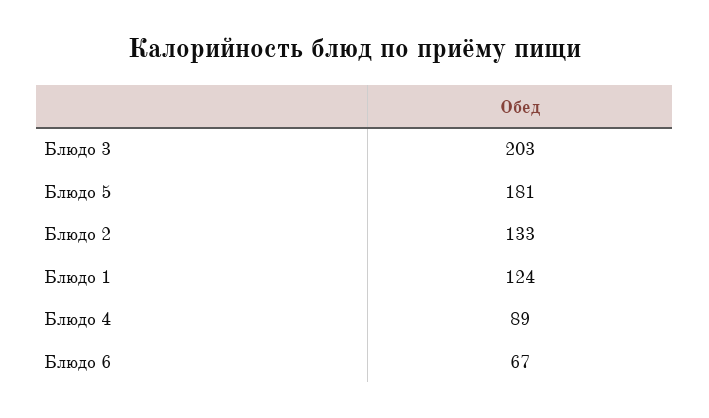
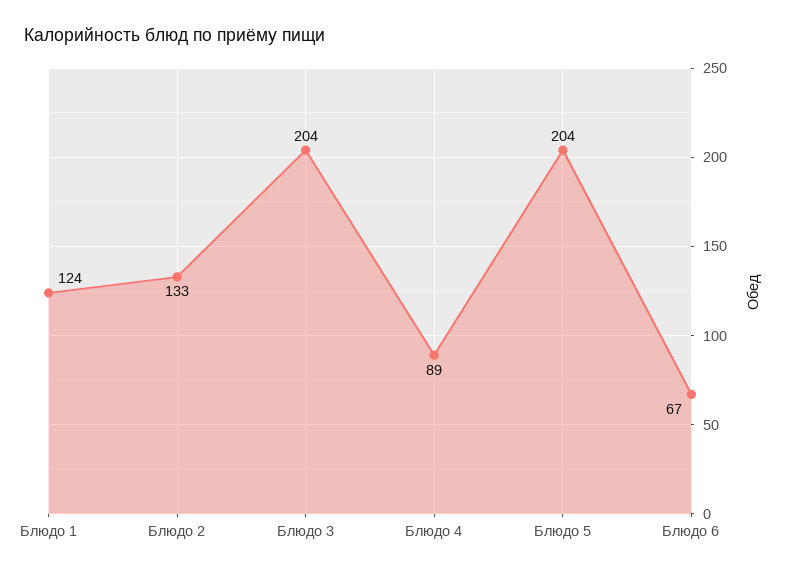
Блюдо 3: 203 -> 204
Блюдо 5: 181 -> 204

